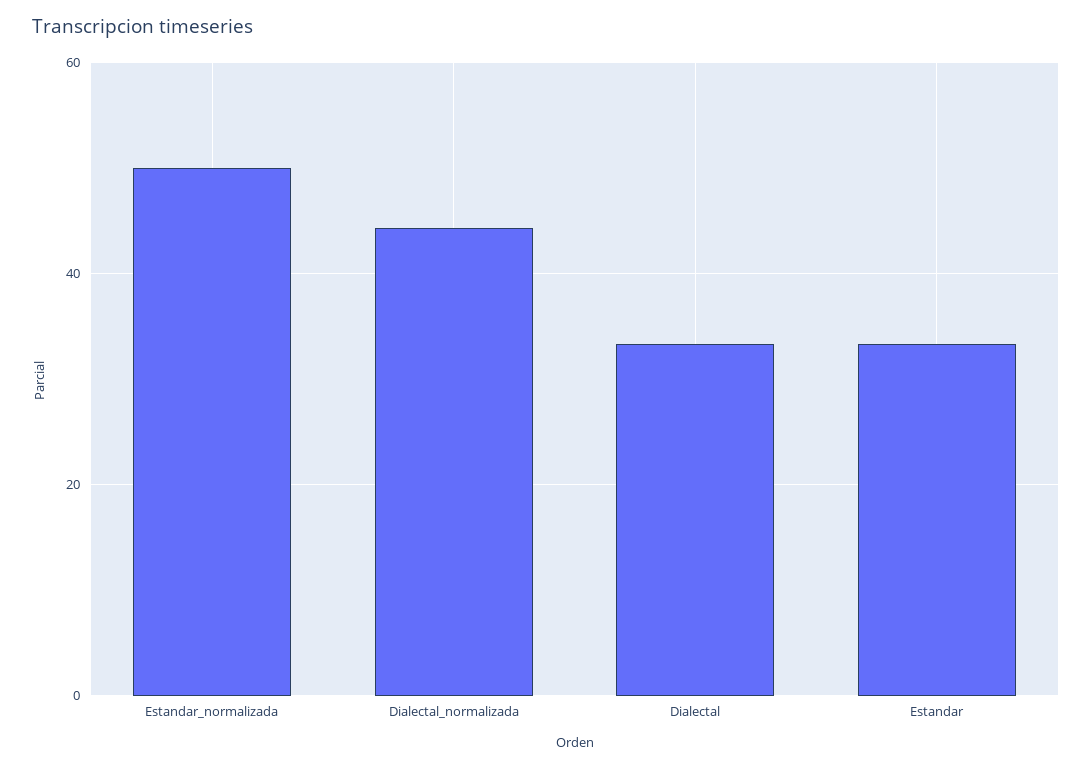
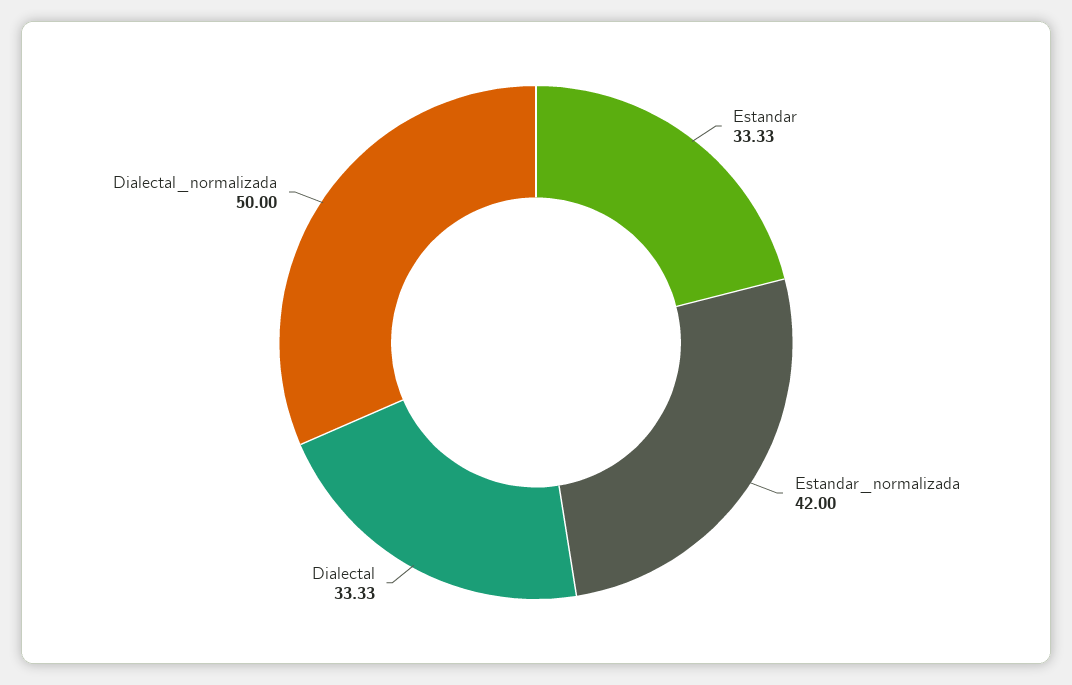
Estandar_normalizada: 50 -> 42
Dialectal_normalizada: 44 -> 50

